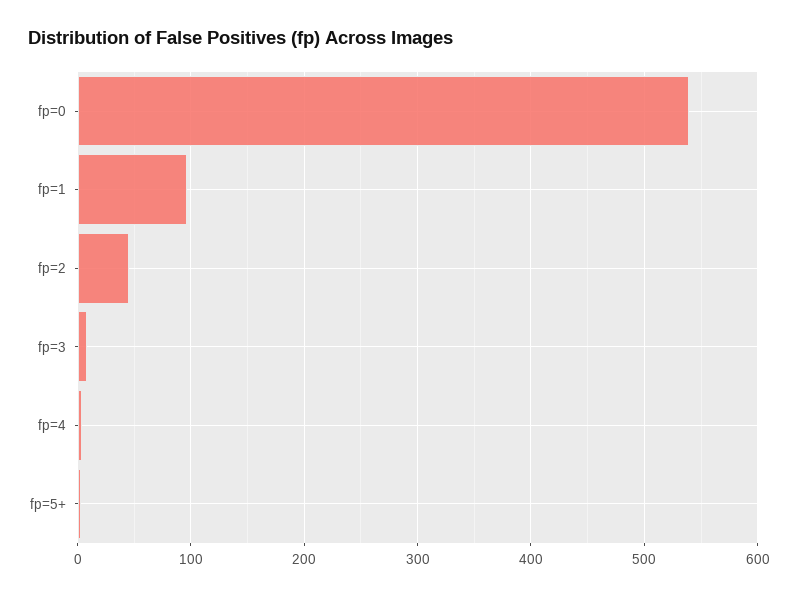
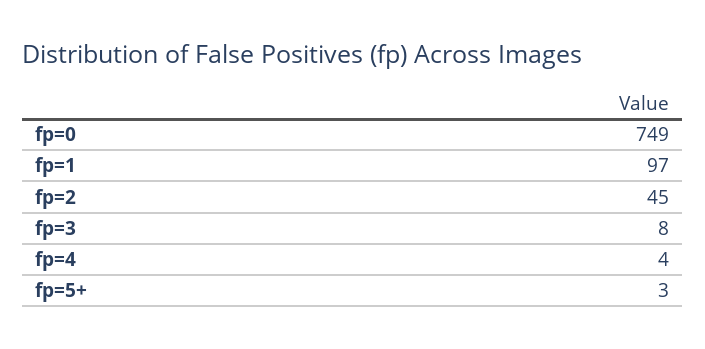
fp=0: 540 -> 749

